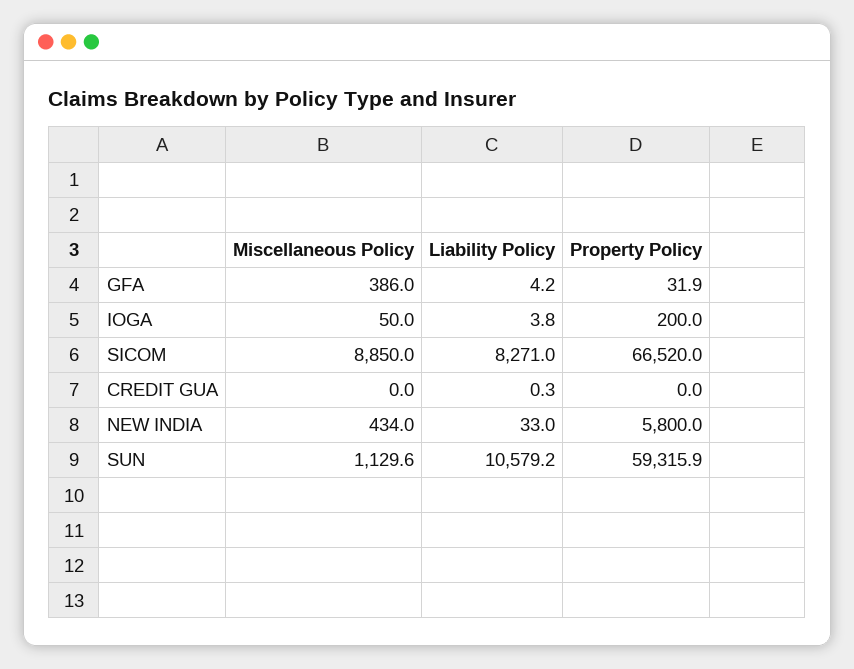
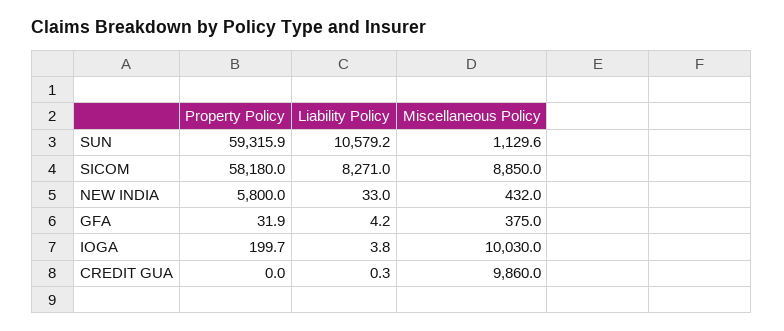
Miscellaneous Policy, GFA: 386 -> 375
Miscellaneous Policy, IOGA: 50 -> 10030
Property Policy, IOGA: 200 -> 199.7
Property Policy, SICOM: 66520 -> 58180
Miscellaneous Policy, CREDIT GUA: 0 -> 9860
Miscellaneous Policy, NEW INDIA: 434 -> 432

